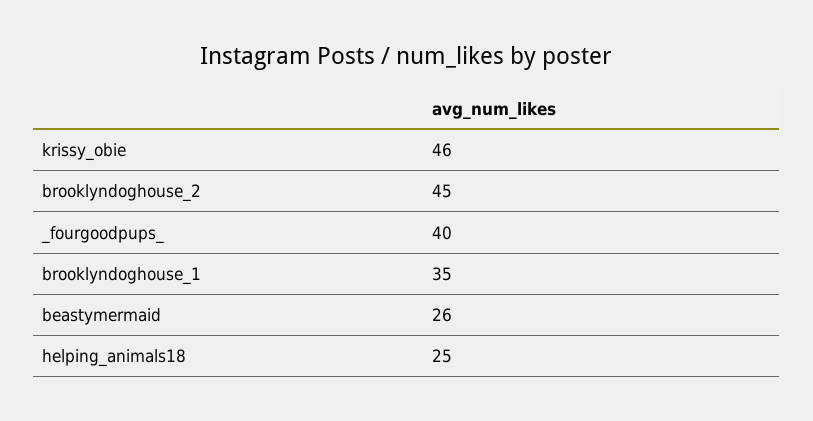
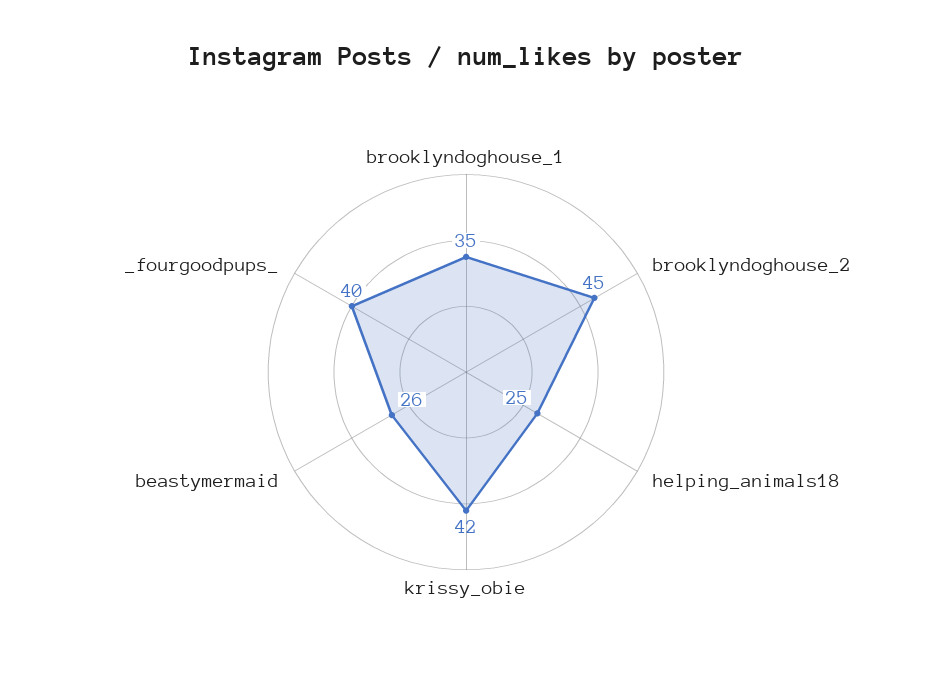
krissy_obie: 46 -> 42

